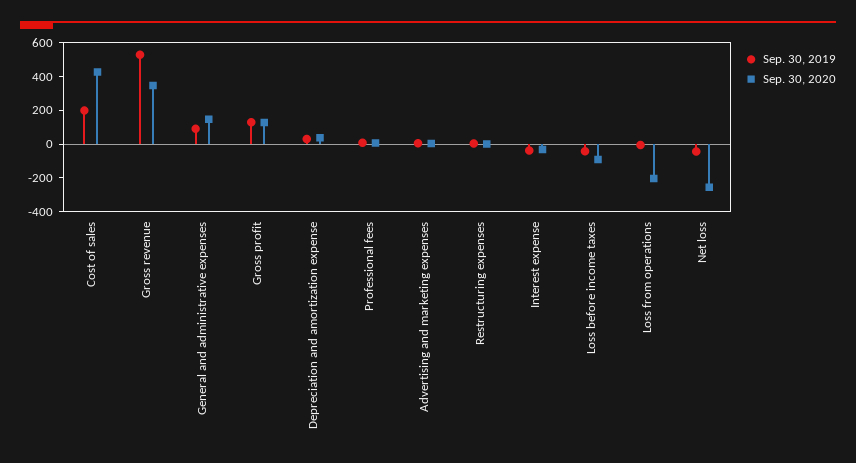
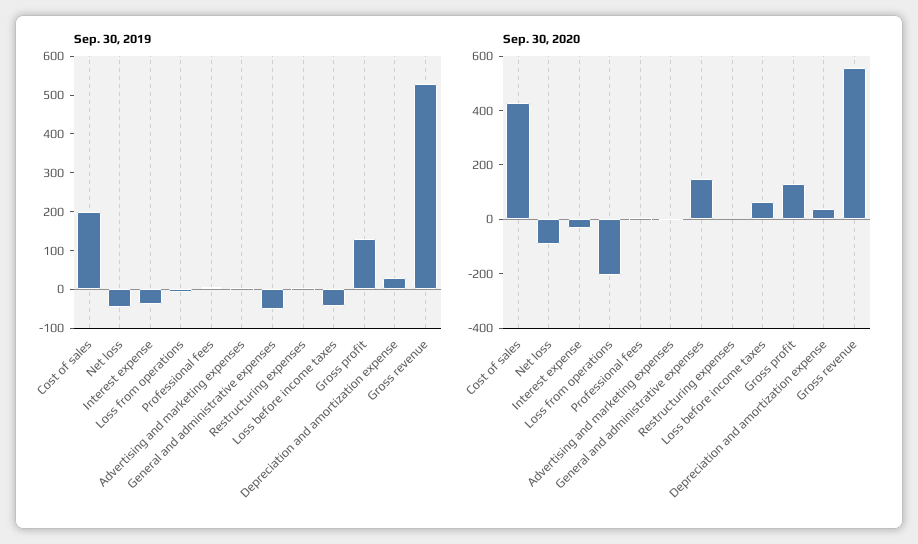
Sep. 30, 2020, Gross revenue: 350 -> 550
Sep. 30, 2019, General and administrative expenses: 100 -> -50
Sep. 30, 2020, Loss before income taxes: -100 -> 50
Sep. 30, 2020, Net loss: -250 -> -100

